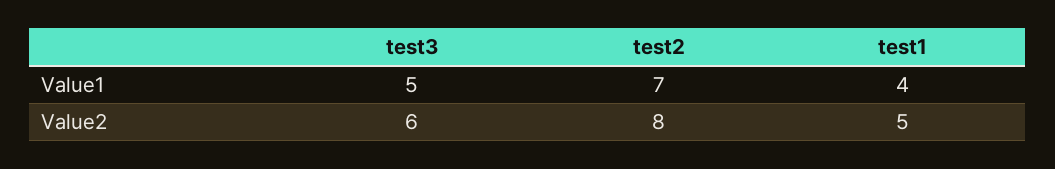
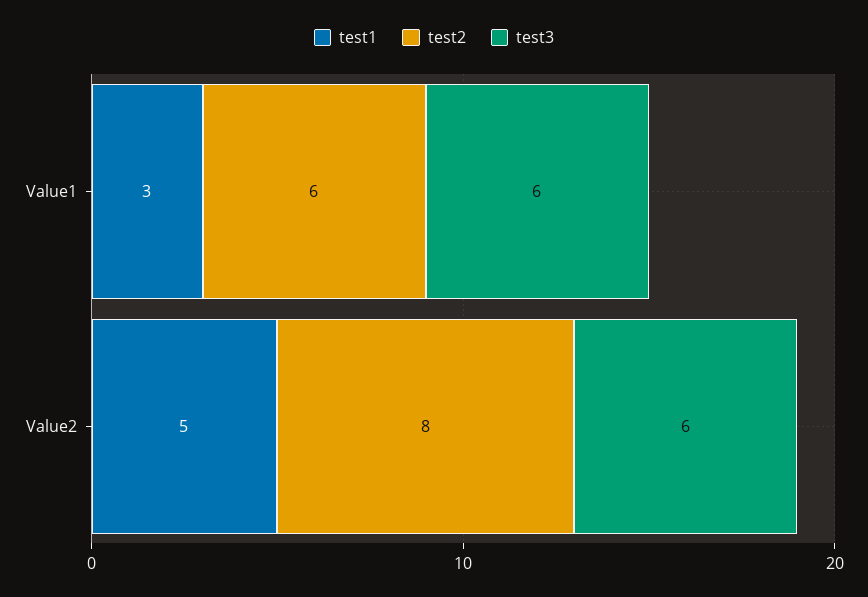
test3, Value1: 5 -> 6
test2, Value1: 7 -> 6
test1, Value1: 4 -> 3

